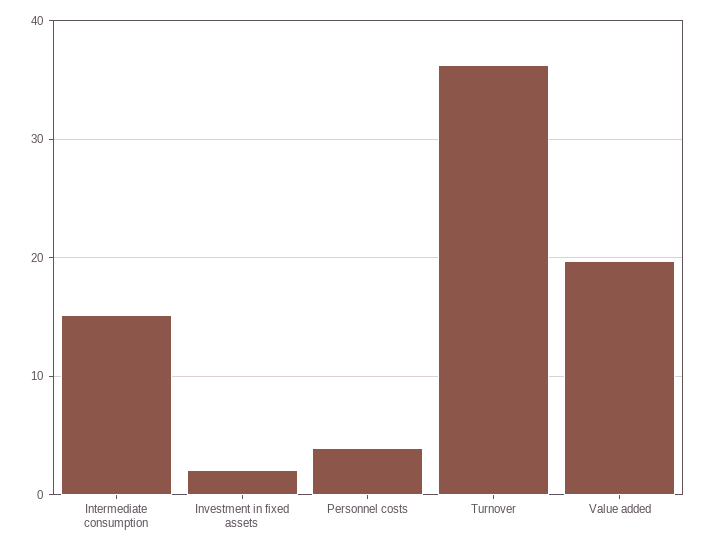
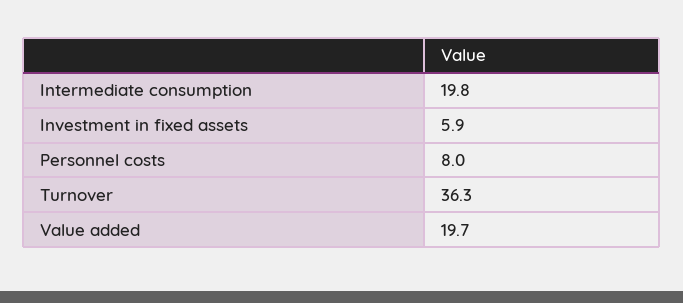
Intermediate consumption: 15 -> 19.8
Investment in fixed assets: 2 -> 5.9
Personnel costs: 4 -> 8

